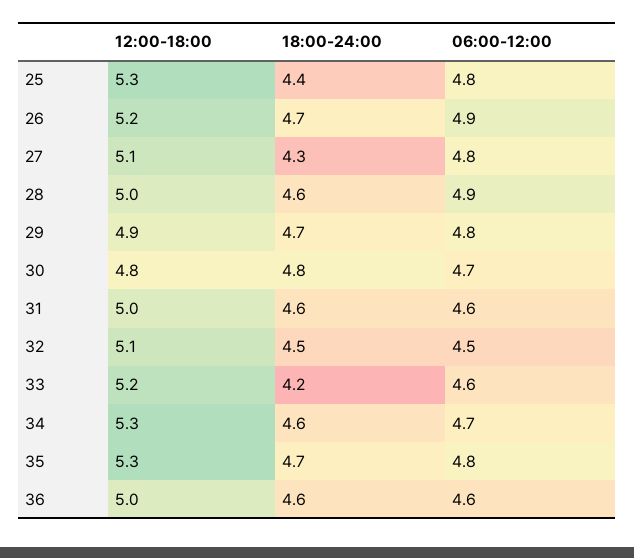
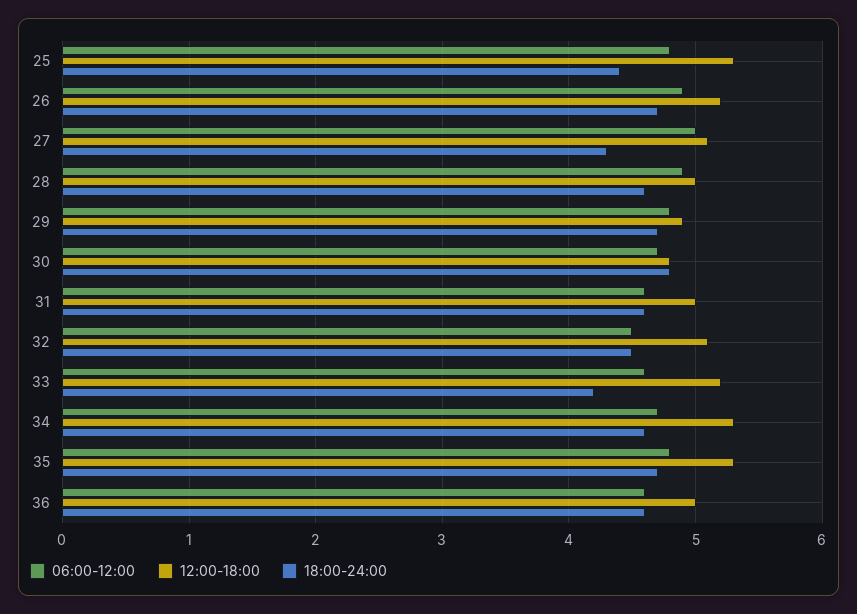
06:00-12:00, 27: 4.8 -> 5

